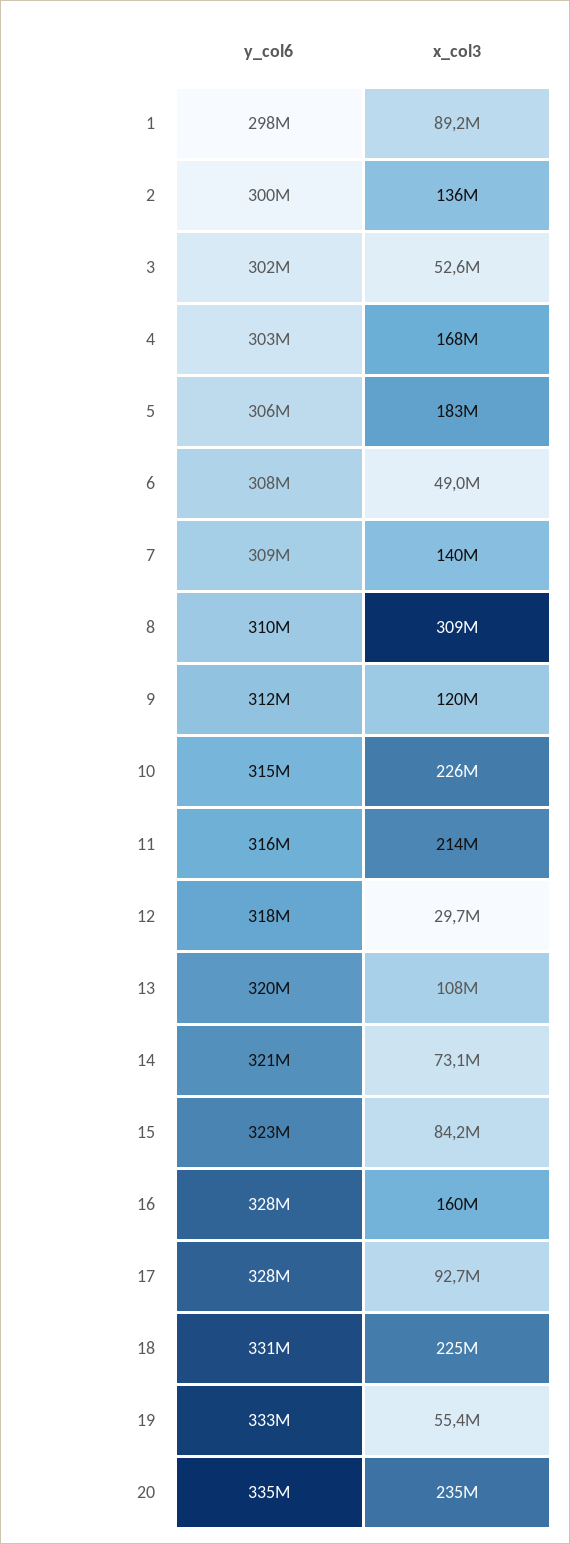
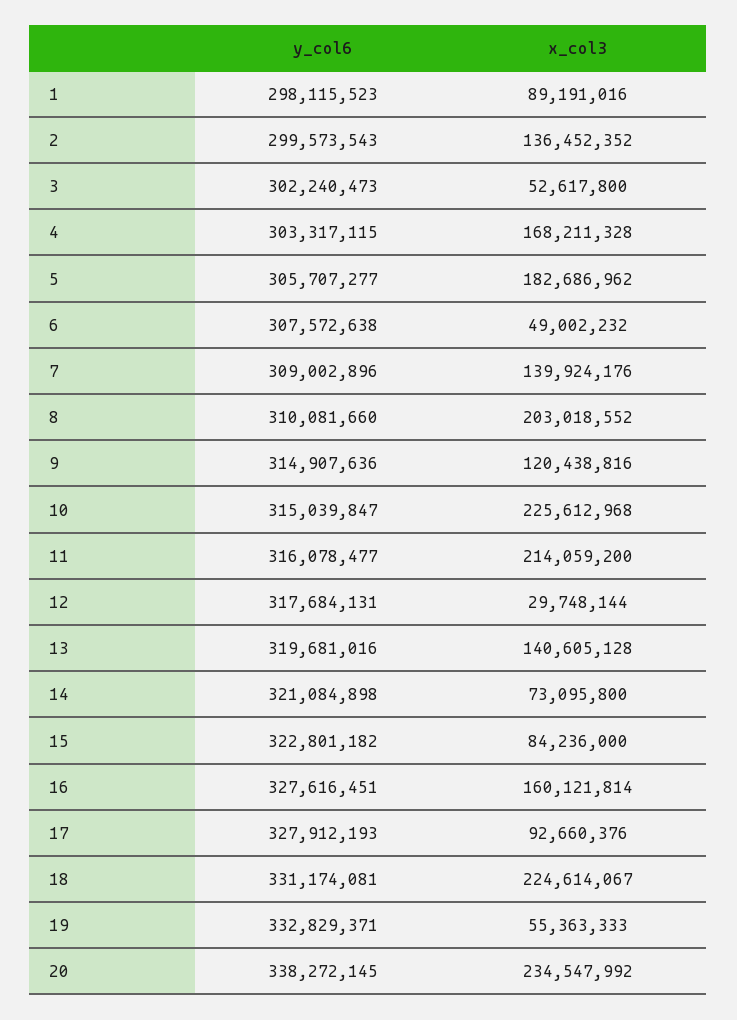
x_col3, 8: 309000000 -> 203018552
y_col6, 9: 312000000 -> 314907636
x_col3, 13: 108000000 -> 140605128
y_col6, 20: 335000000 -> 338272145

